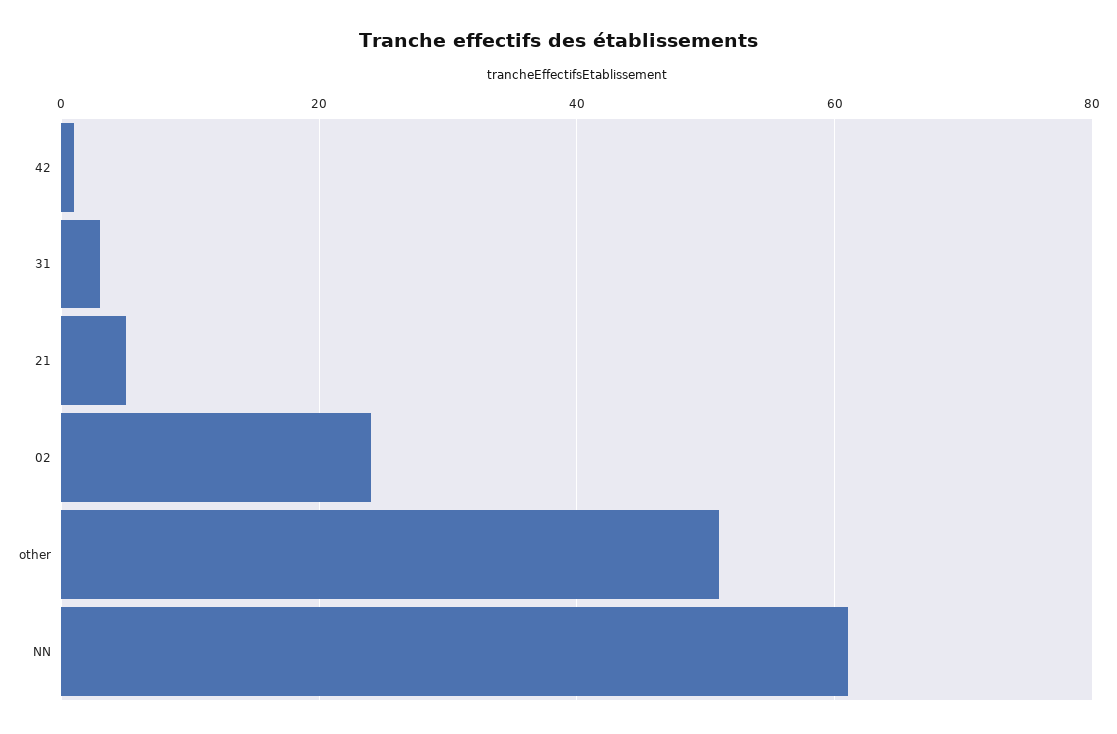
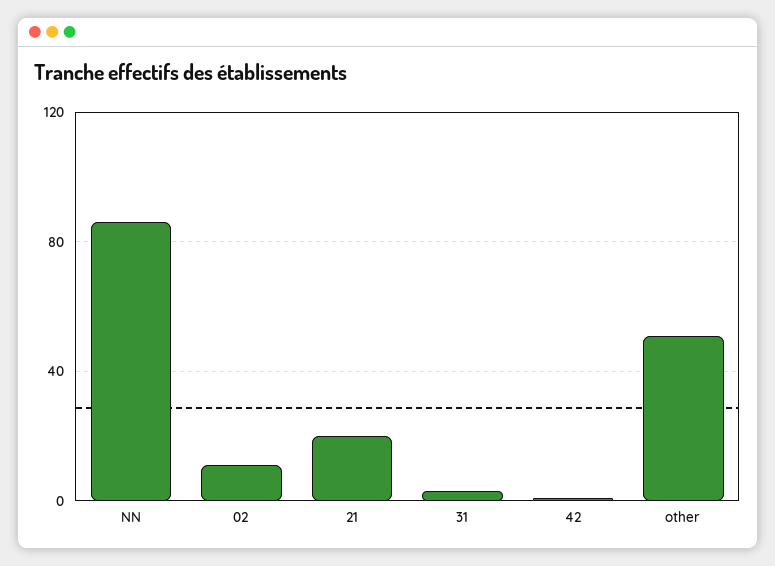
21: 5 -> 20
02: 25 -> 10
NN: 60 -> 85

